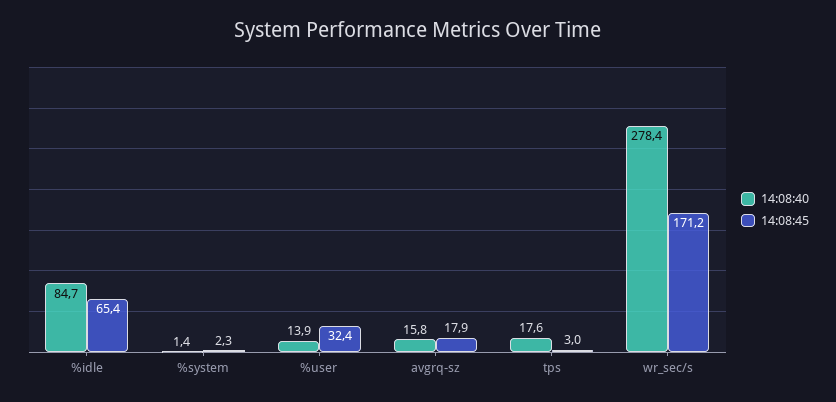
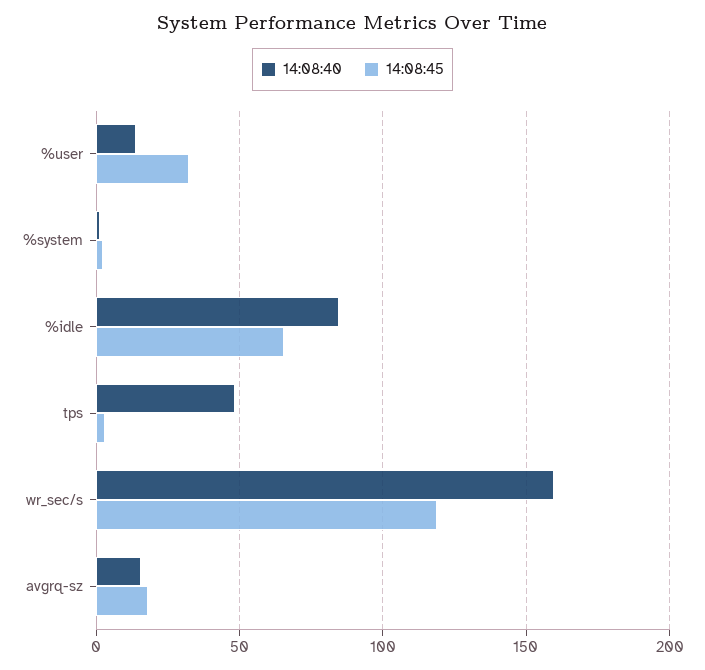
14:08:40, tps: 17.6 -> 50
14:08:40, wr_sec/s: 278.4 -> 160
14:08:45, wr_sec/s: 171.2 -> 120

